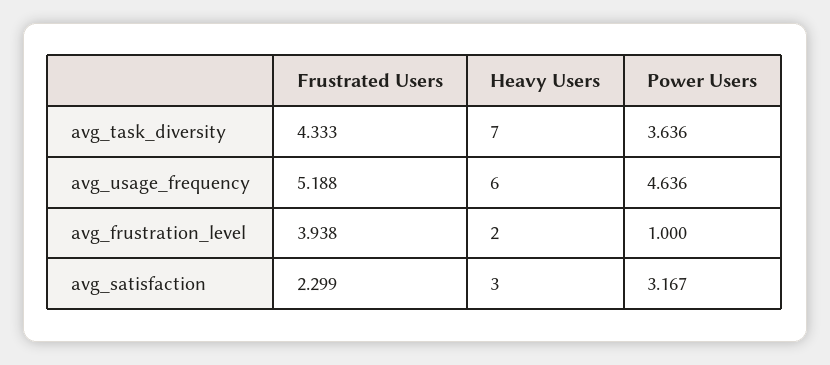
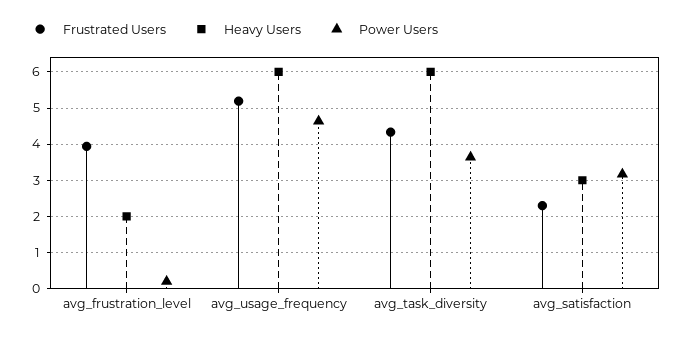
Heavy Users, avg_task_diversity: 7 -> 6
Power Users, avg_frustration_level: 1 -> 0.2

